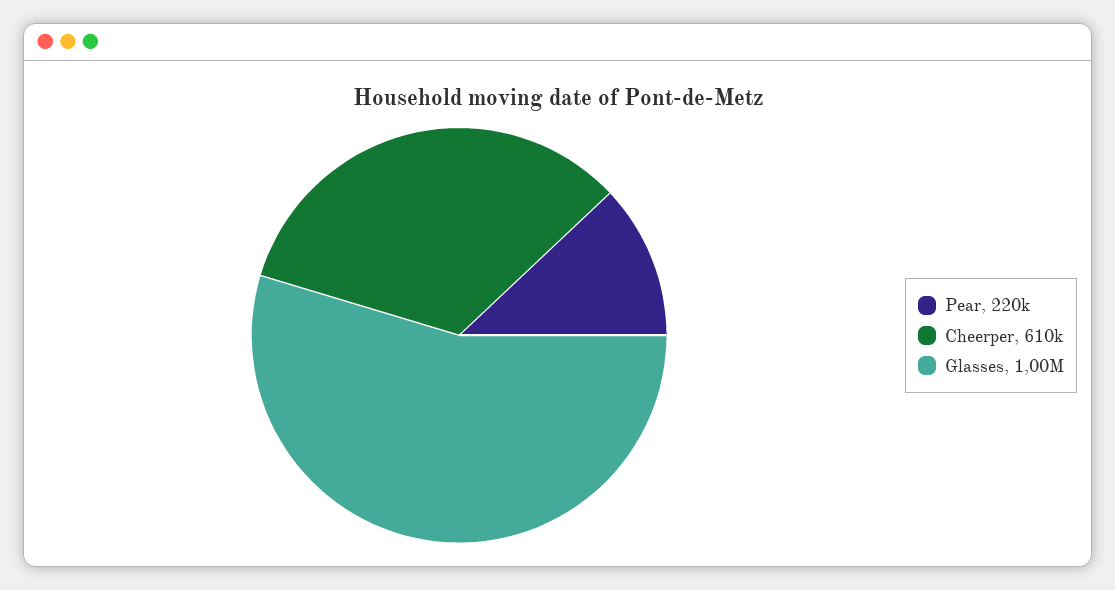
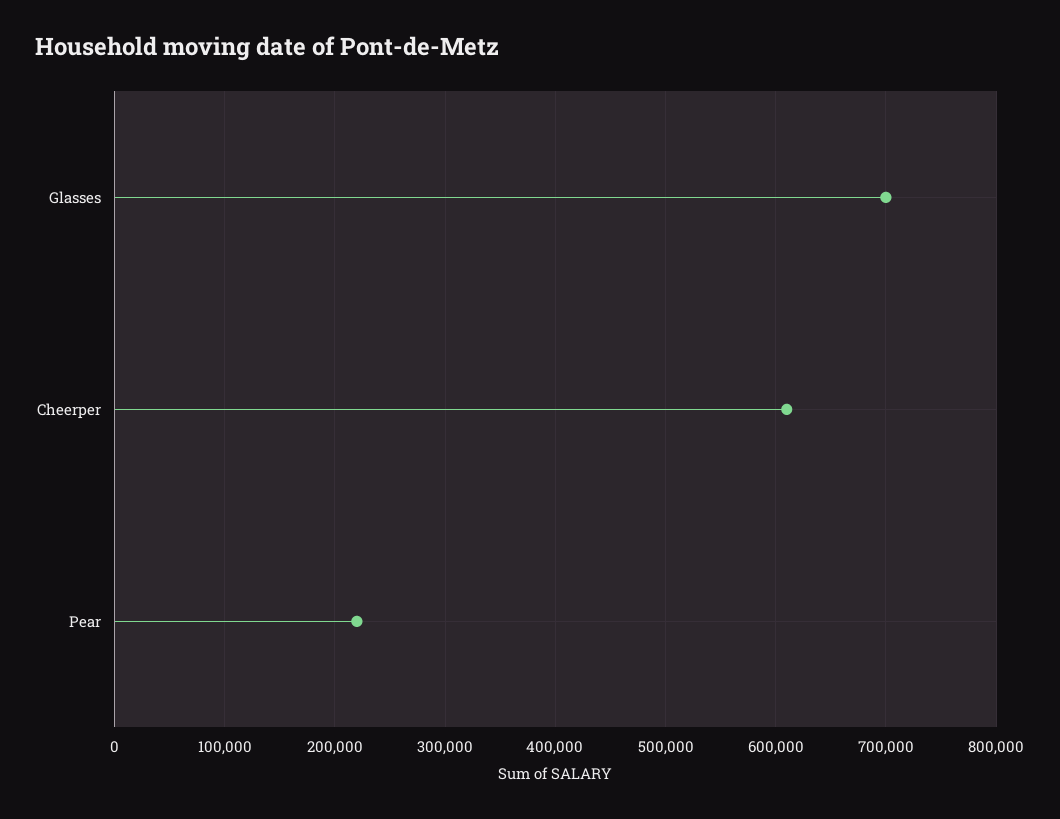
Glasses: 1000000 -> 700000

